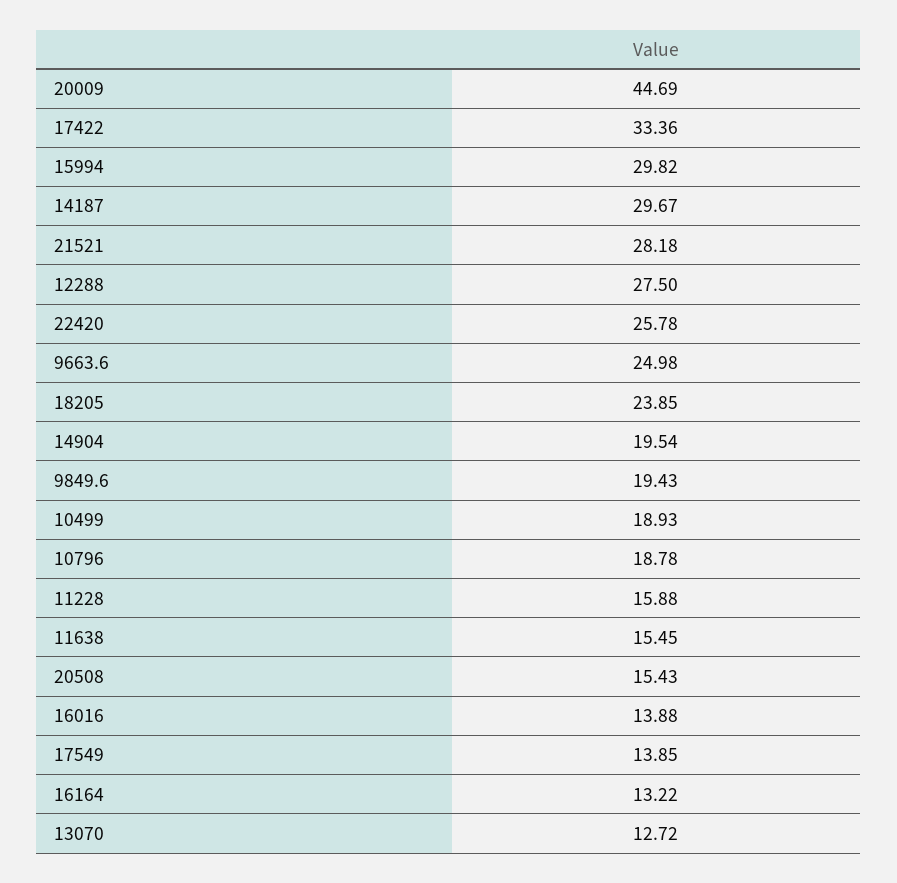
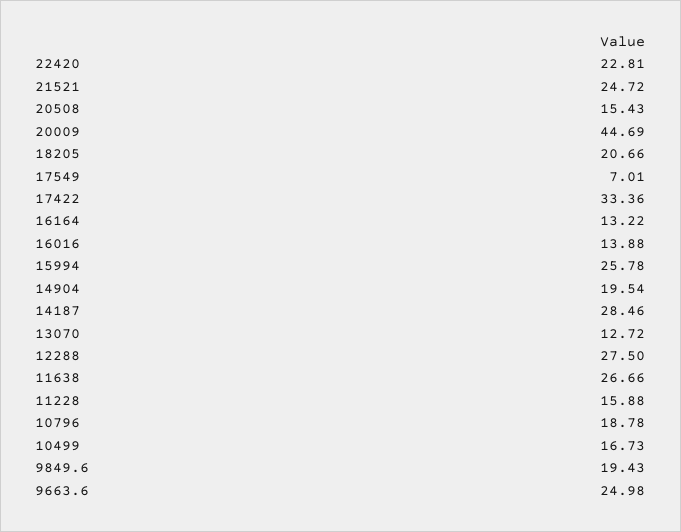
15994: 29.82 -> 25.78
14187: 29.67 -> 28.46
21521: 28.18 -> 24.72
22420: 25.78 -> 22.81
18205: 23.85 -> 20.66
10499: 18.93 -> 16.73
11638: 15.45 -> 26.66
17549: 13.85 -> 7.01

